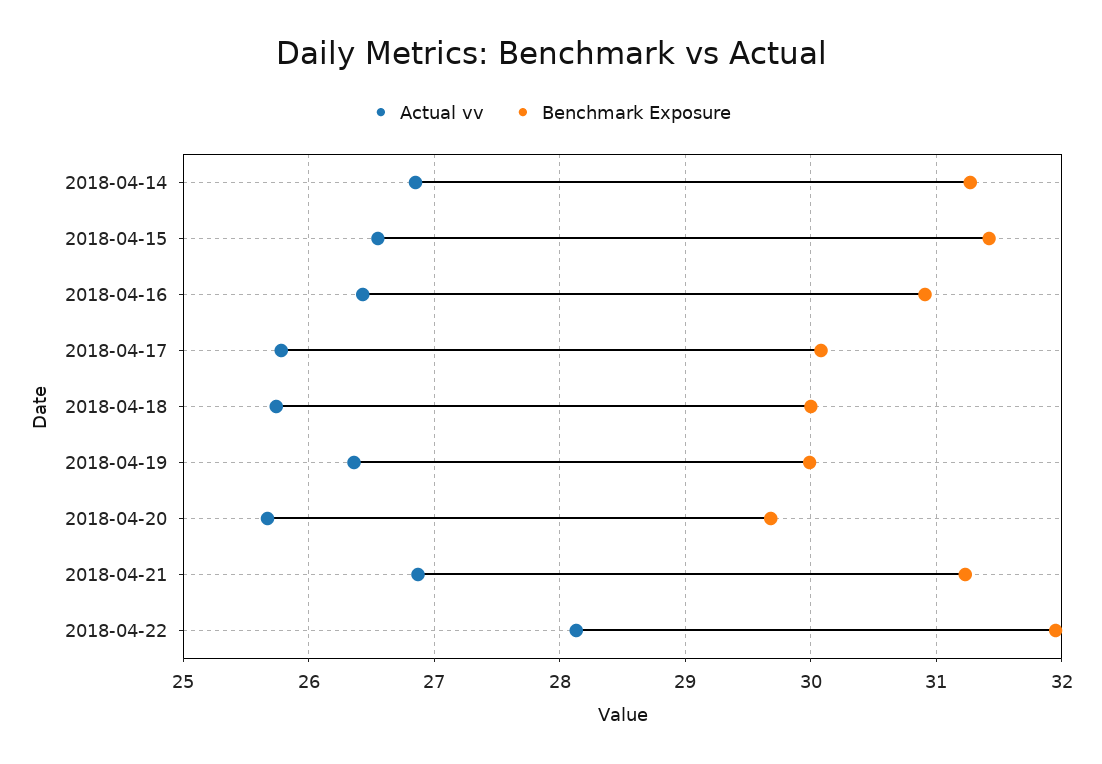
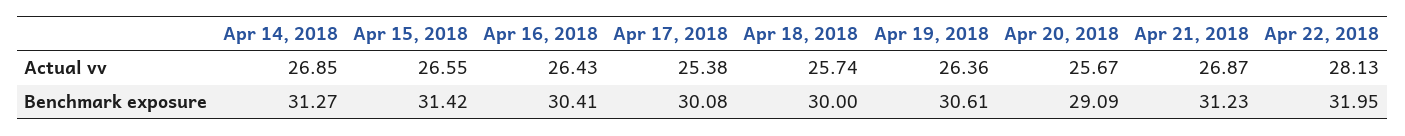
Benchmark Exposure, 2018-04-16: 30.9 -> 30.41
Actual vv, 2018-04-17: 25.8 -> 25.38
Benchmark Exposure, 2018-04-19: 30 -> 30.61
Benchmark Exposure, 2018-04-20: 29.7 -> 29.09

